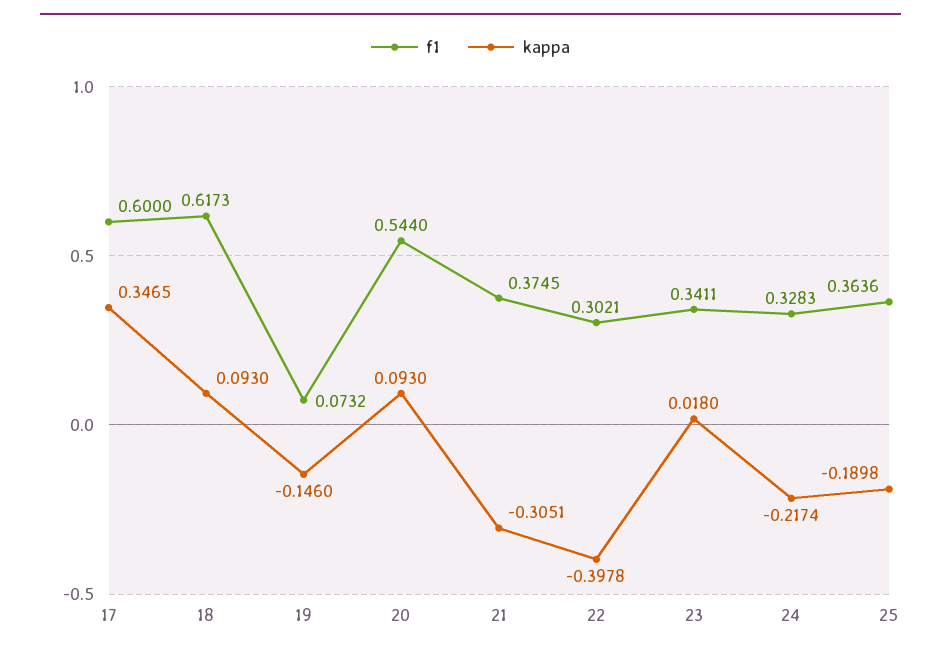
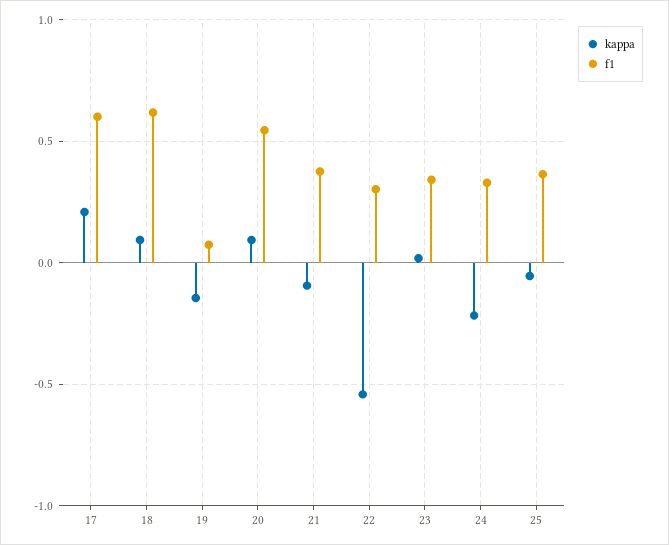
kappa, 17: 0.3465 -> 0.2
kappa, 21: -0.3051 -> -0.1
kappa, 22: -0.3978 -> -0.55
kappa, 25: -0.1898 -> -0.05

